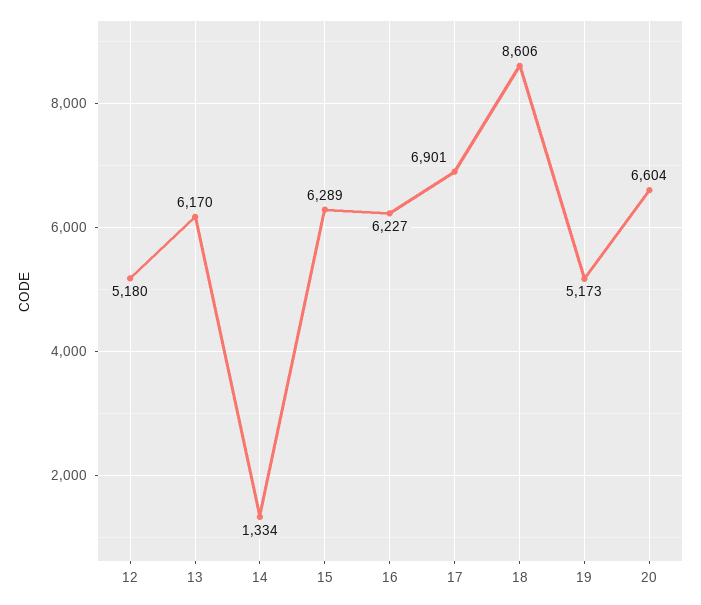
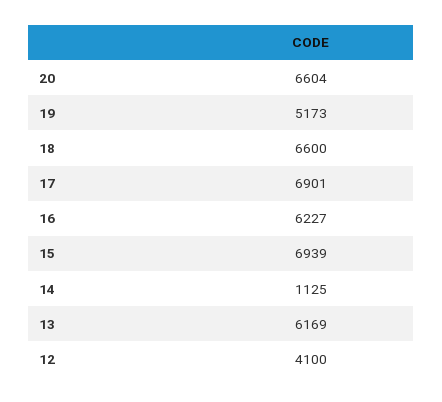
12: 5180 -> 4100
13: 6170 -> 6169
14: 1334 -> 1125
15: 6289 -> 6939
18: 8606 -> 6600

